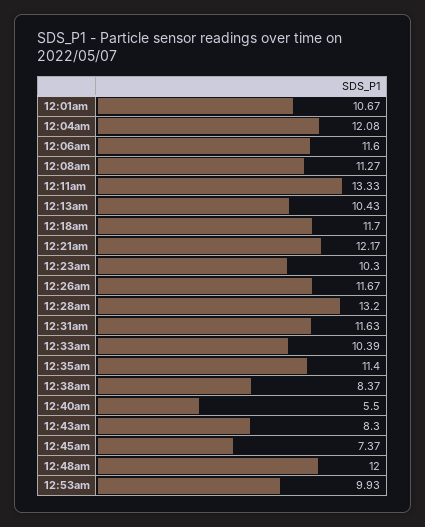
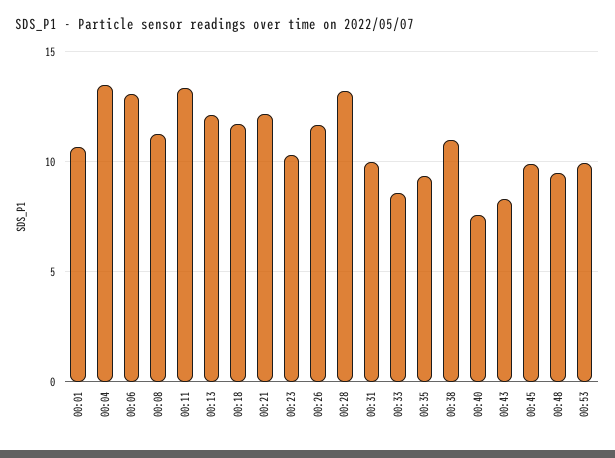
12:04am: 12.08 -> 13.5
12:06am: 11.6 -> 13
12:13am: 10.43 -> 12
12:31am: 11.63 -> 10
12:33am: 10.39 -> 8.5
12:35am: 11.4 -> 9.5
12:38am: 8.37 -> 11
12:40am: 5.5 -> 7.5
12:45am: 7.37 -> 10
12:48am: 12 -> 9.5

